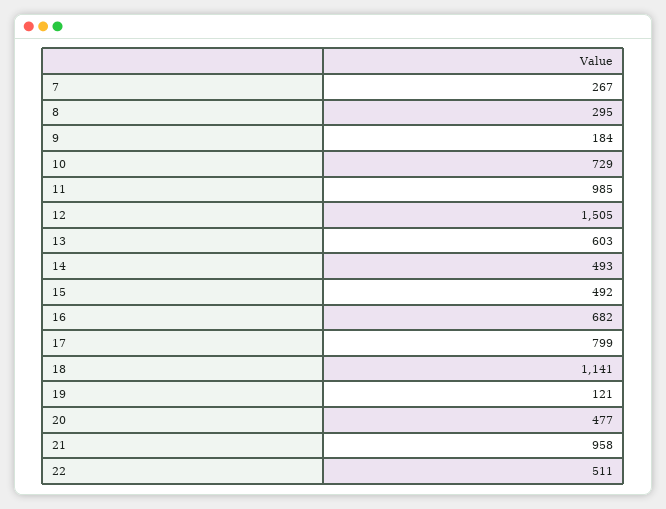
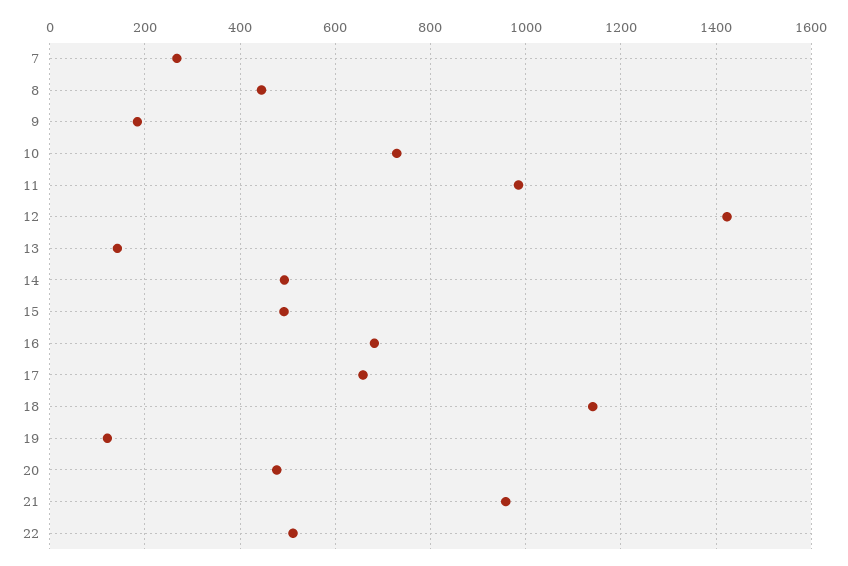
8: 295 -> 440
12: 1505 -> 1420
13: 603 -> 140
17: 799 -> 660

